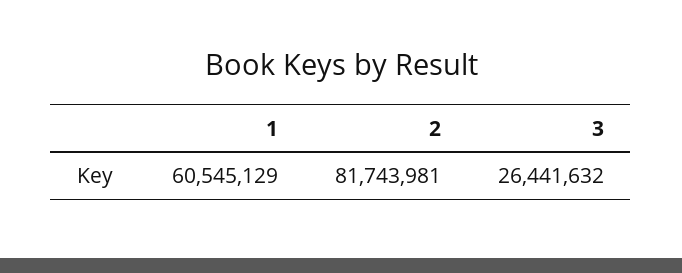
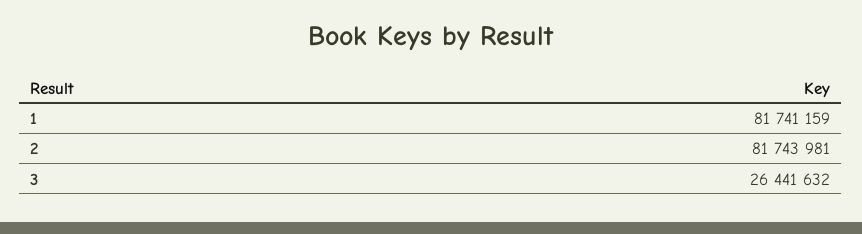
1: 60545129 -> 81741159

